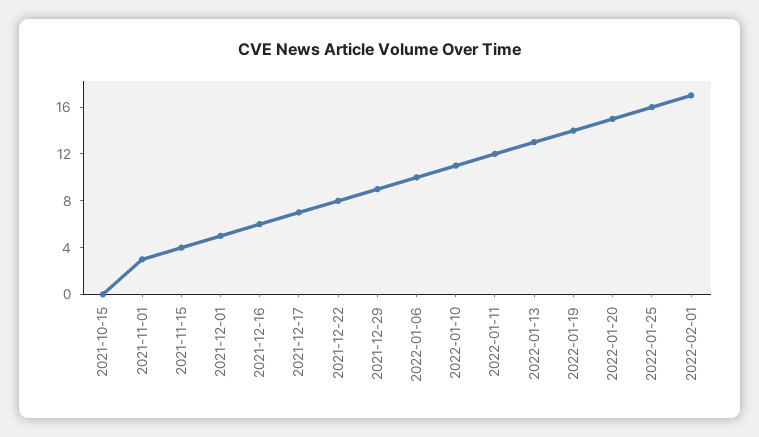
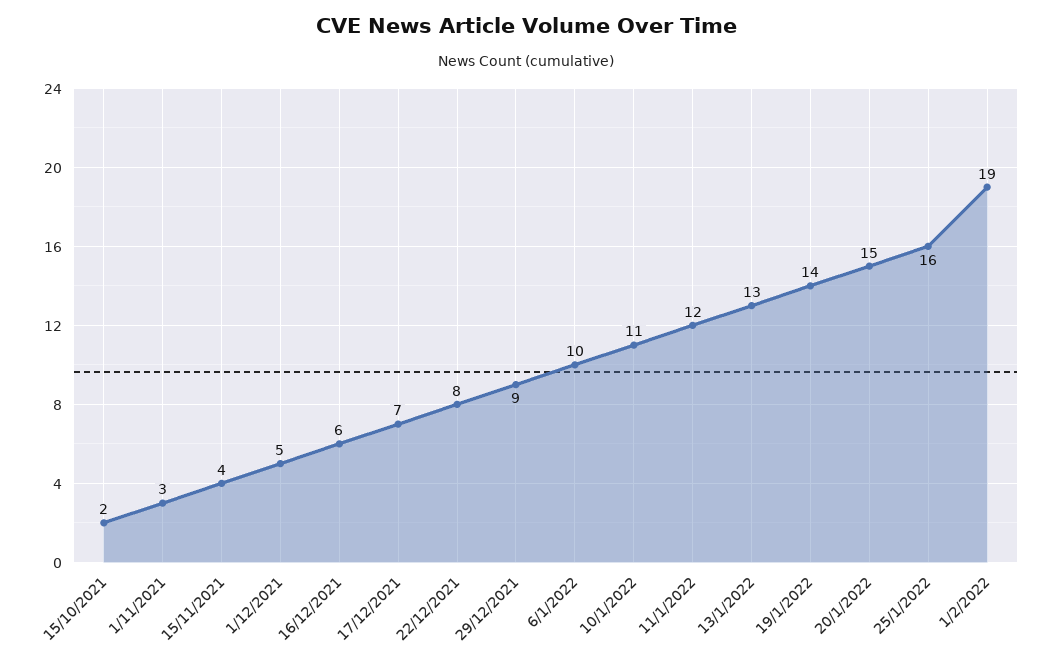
2021-10-15: 0 -> 2
2022-02-01: 17 -> 19

